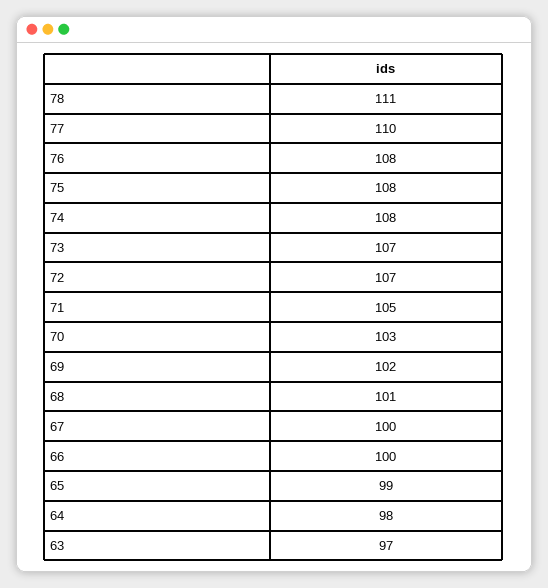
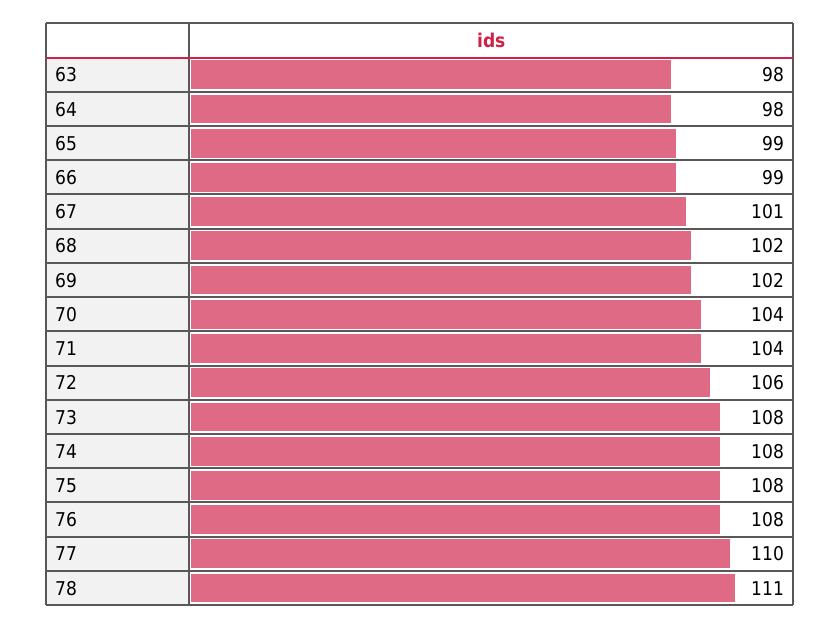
73: 107 -> 108
72: 107 -> 106
71: 105 -> 104
70: 103 -> 104
68: 101 -> 102
67: 100 -> 101
66: 100 -> 99
63: 97 -> 98

